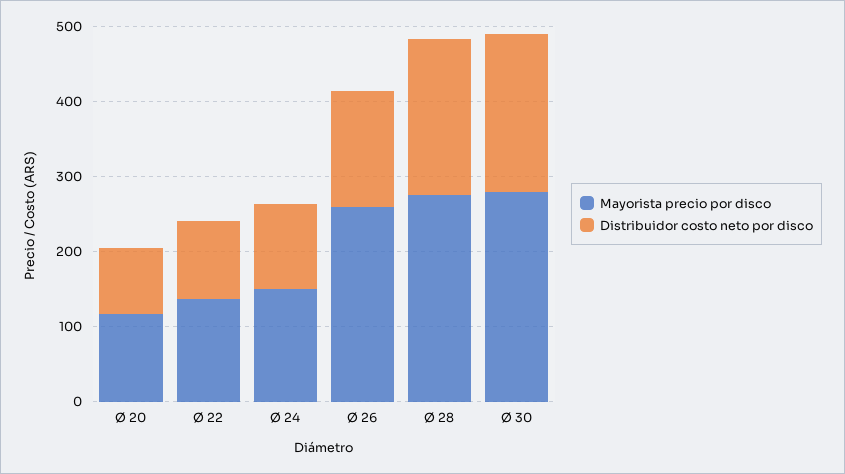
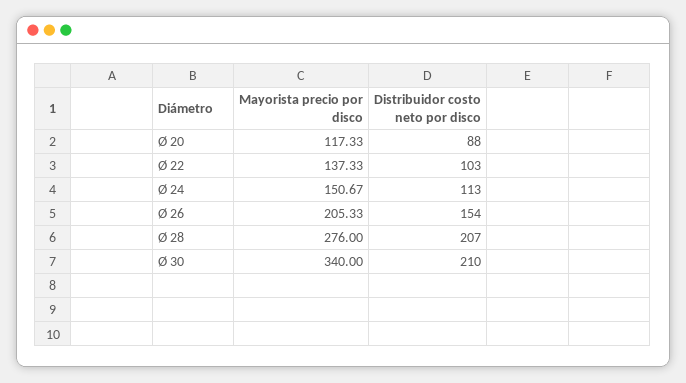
Mayorista precio por disco, Ø 26: 260 -> 205.33
Mayorista precio por disco, Ø 30: 280 -> 340

